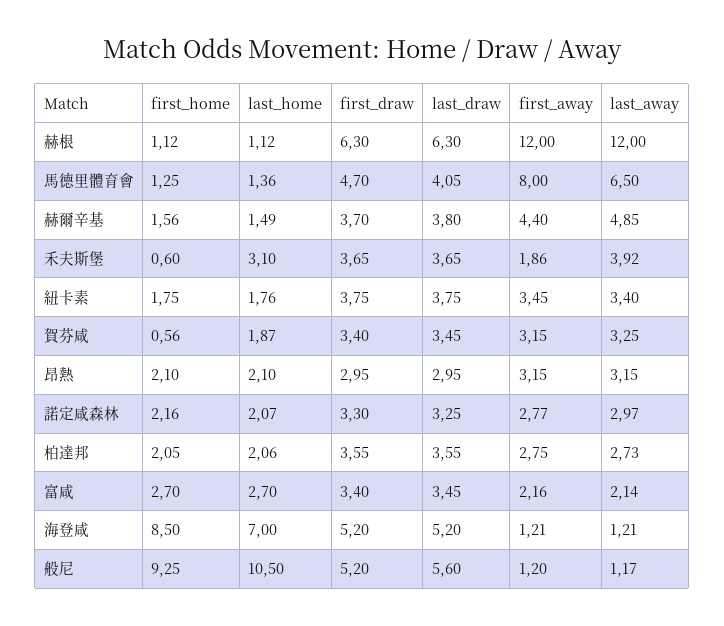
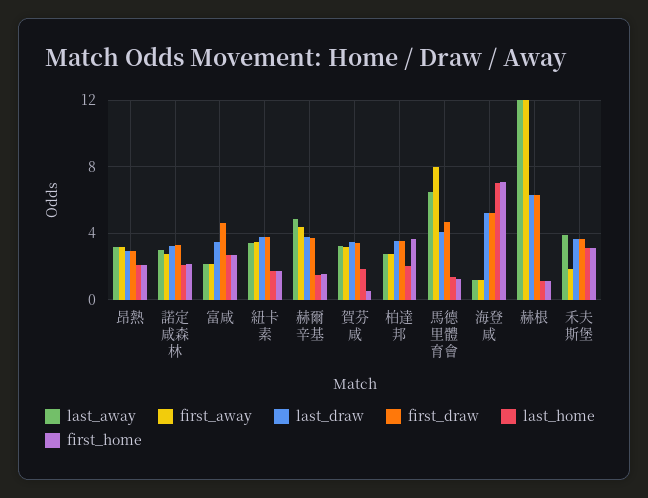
first_home, 禾夫斯堡: 0.6 -> 3
first_home, 柏達邦: 2.05 -> 3.5
first_draw, 富咸: 3.4 -> 4.5
first_home, 海登咸: 8.5 -> 7
first_home, 般尼: 9.25 -> none
last_home, 般尼: 10.5 -> none
first_draw, 般尼: 5.2 -> none
last_draw, 般尼: 5.6 -> none
first_away, 般尼: 1.2 -> none
last_away, 般尼: 1.17 -> none

